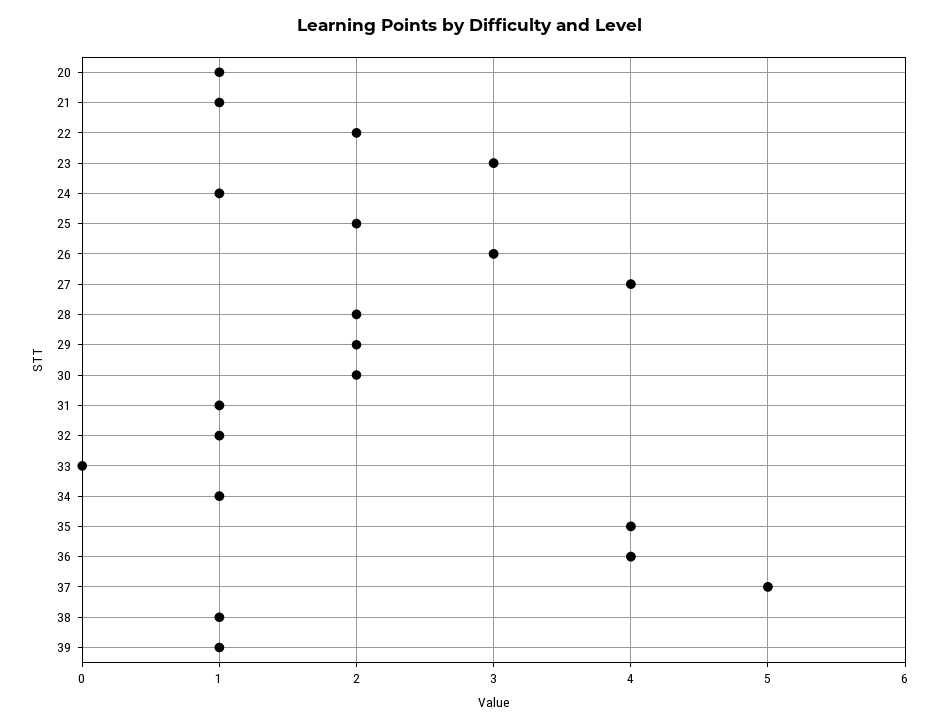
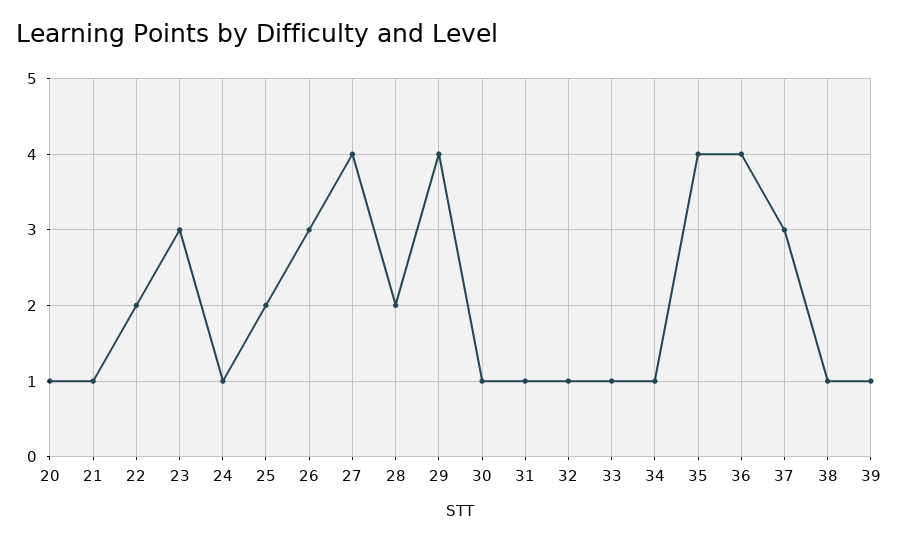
29: 2 -> 4
30: 2 -> 1
33: 0 -> 1
37: 5 -> 3

